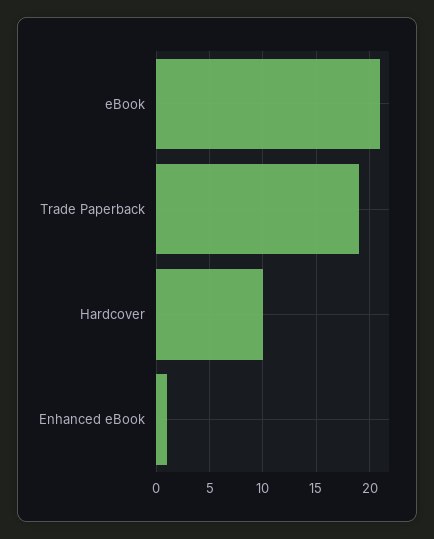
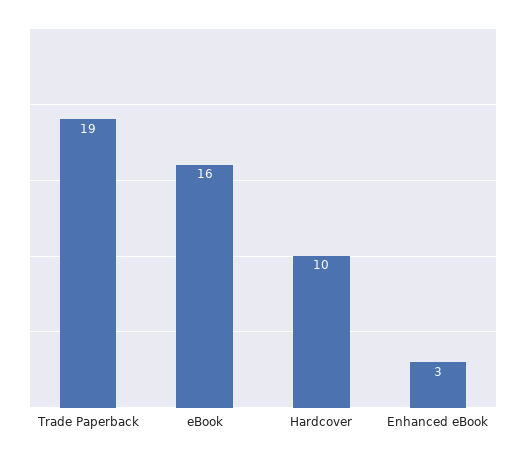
eBook: 21 -> 16
Enhanced eBook: 1 -> 3

